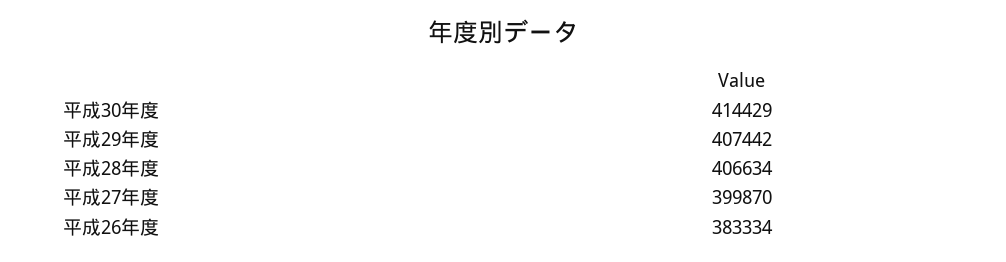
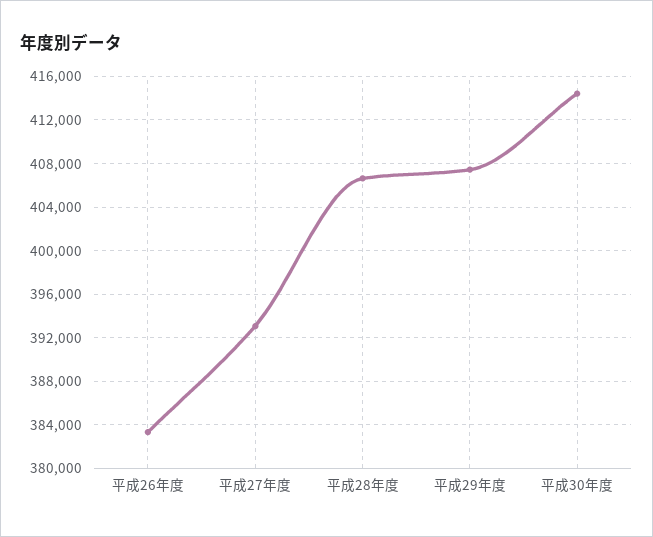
平成27年度: 399870 -> 393000

